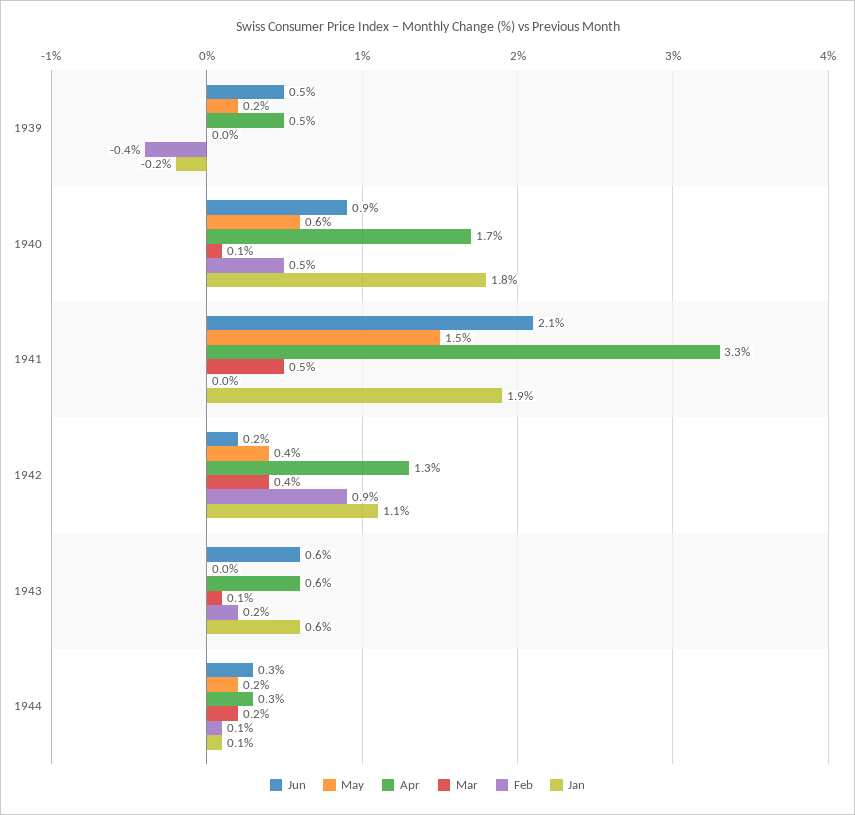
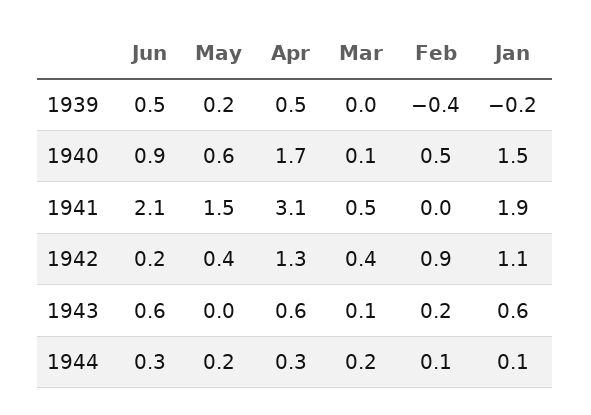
Jan, 1940: 1.8 -> 1.5
Apr, 1941: 3.3 -> 3.1

